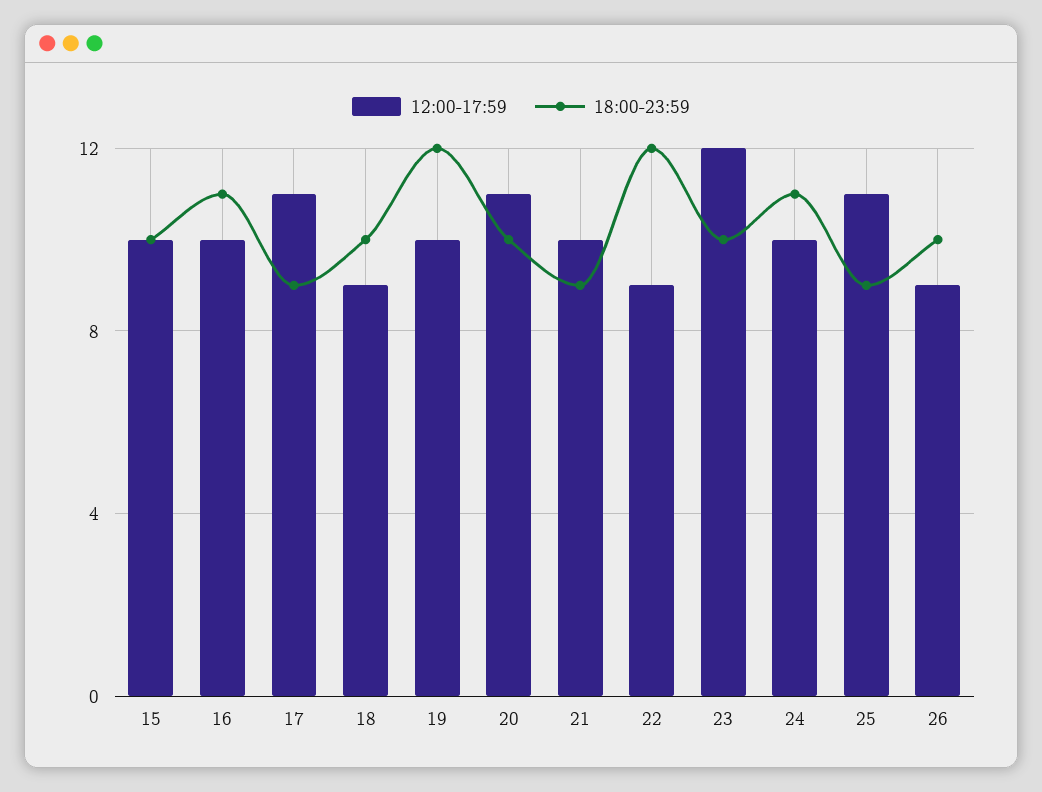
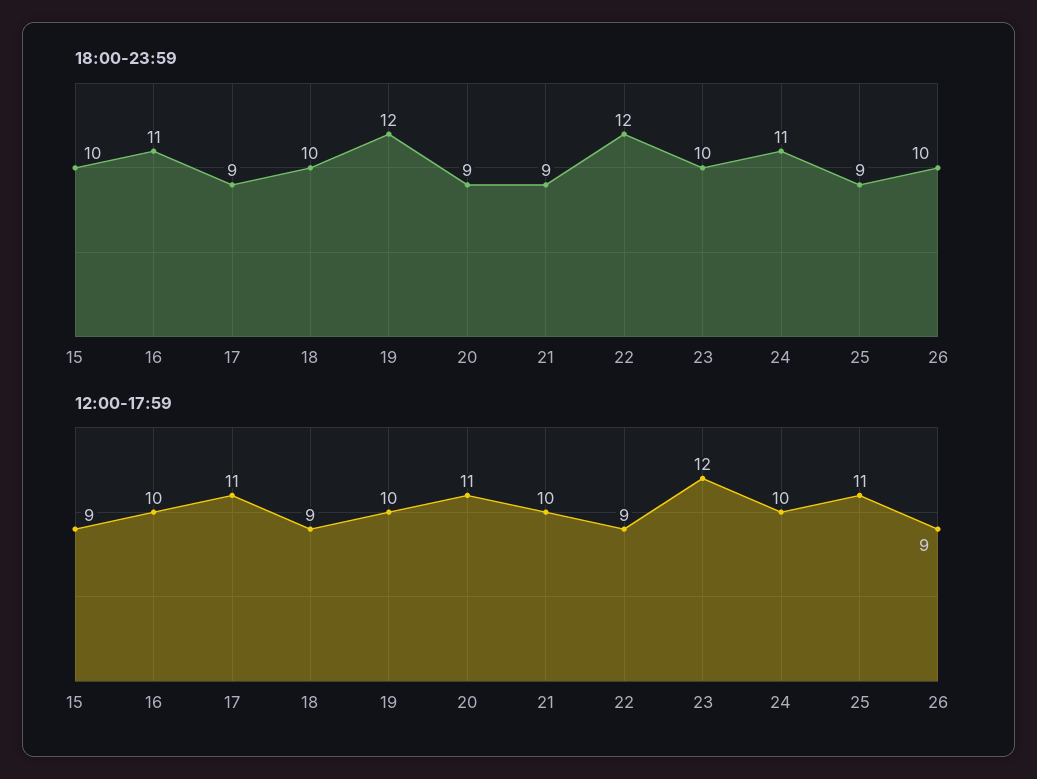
12:00-17:59, 15: 10 -> 9
18:00-23:59, 20: 10 -> 9

